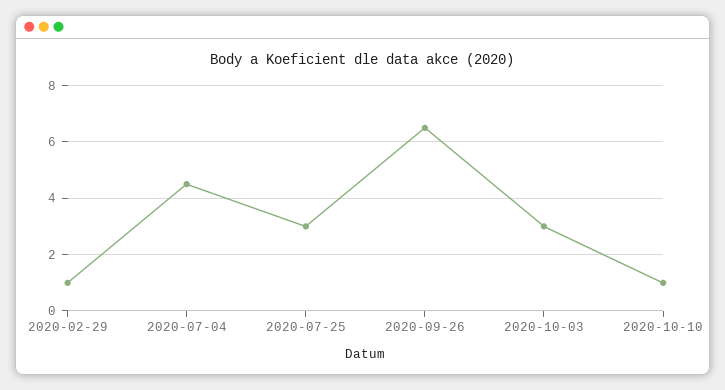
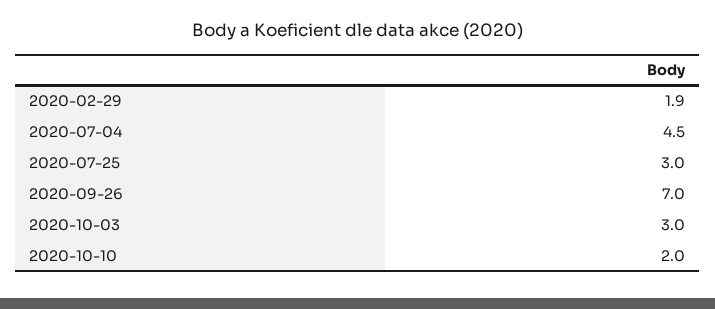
2020-02-29: 1 -> 1.9
2020-09-26: 6.5 -> 7
2020-10-10: 1 -> 2

